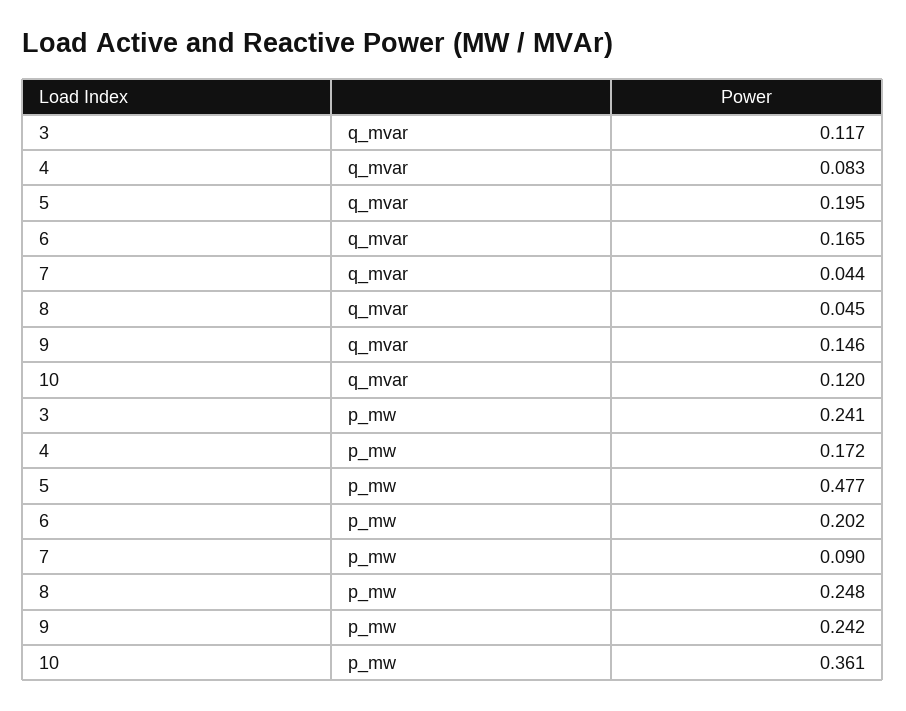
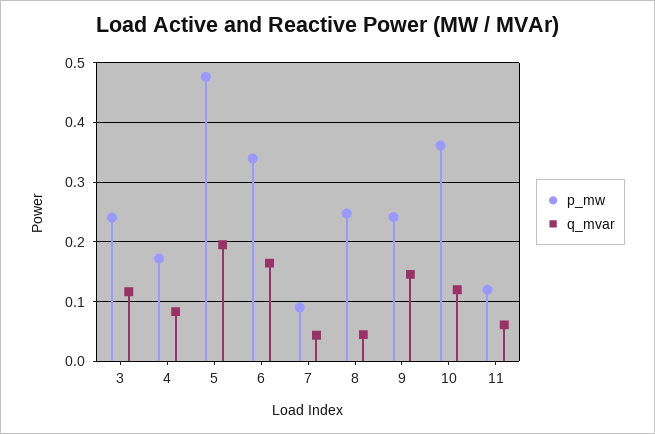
p_mw, 6: 0.202 -> 0.34
p_mw, 11: none -> 0.12
q_mvar, 11: none -> 0.06

